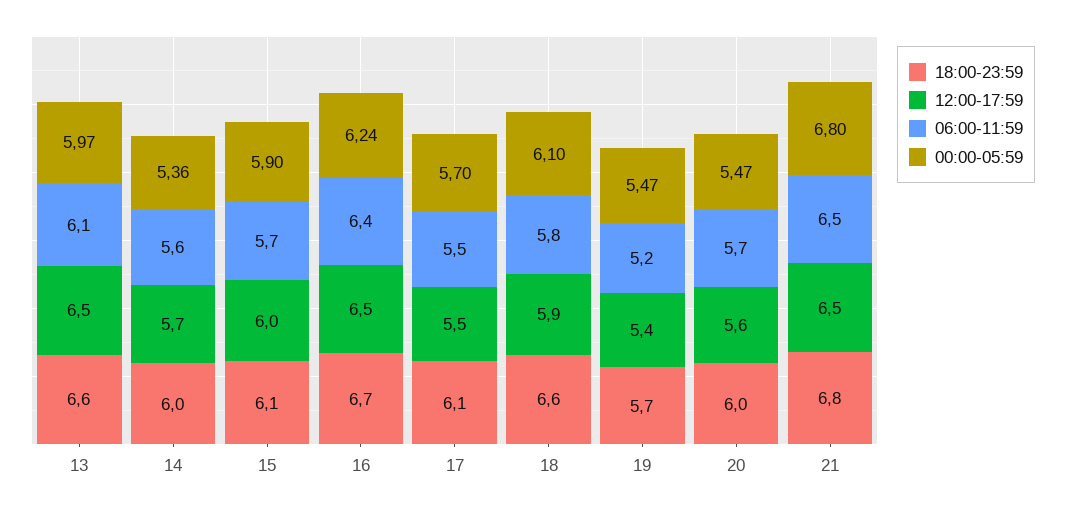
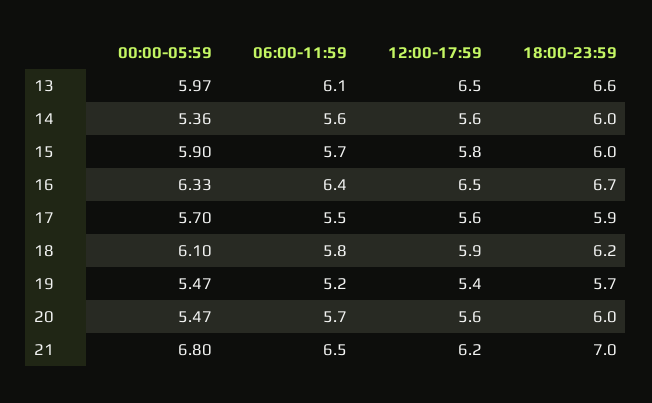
12:00-17:59, 14: 5.7 -> 5.6
18:00-23:59, 15: 6.1 -> 6
12:00-17:59, 15: 6 -> 5.8
00:00-05:59, 16: 6.24 -> 6.33
18:00-23:59, 17: 6.1 -> 5.9
12:00-17:59, 17: 5.5 -> 5.6
18:00-23:59, 18: 6.6 -> 6.2
18:00-23:59, 21: 6.8 -> 7
12:00-17:59, 21: 6.5 -> 6.2

